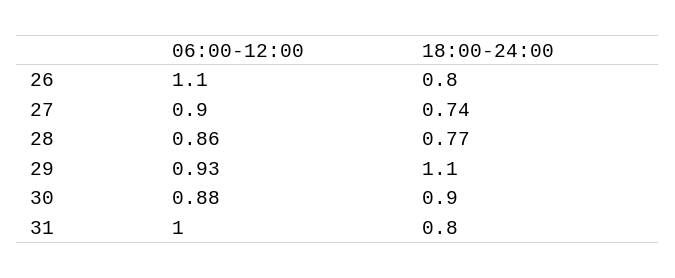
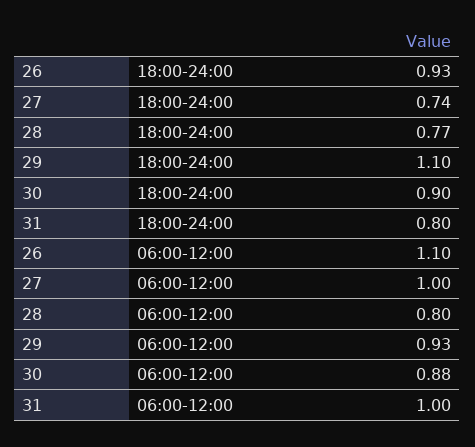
18:00-24:00, 26: 0.8 -> 0.93
06:00-12:00, 27: 0.9 -> 1
06:00-12:00, 28: 0.86 -> 0.8

